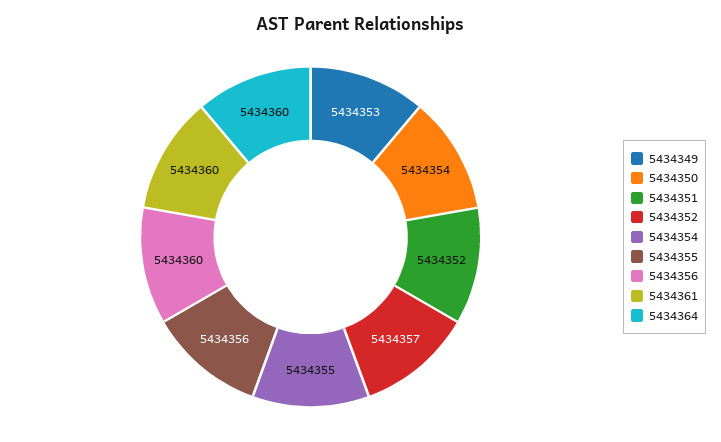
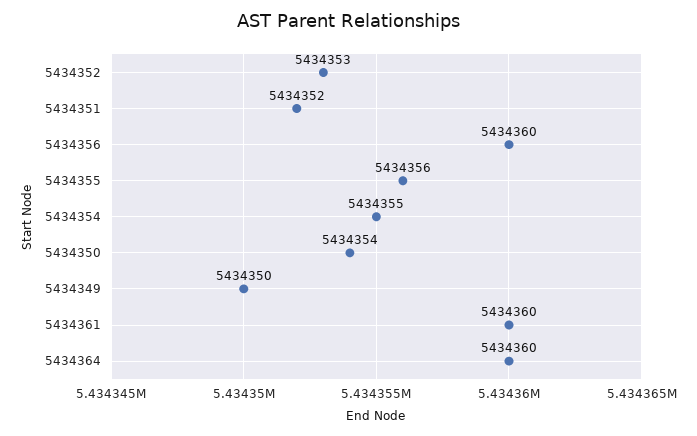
5434349: 5434353 -> 5434350
5434352: 5434357 -> 5434353

